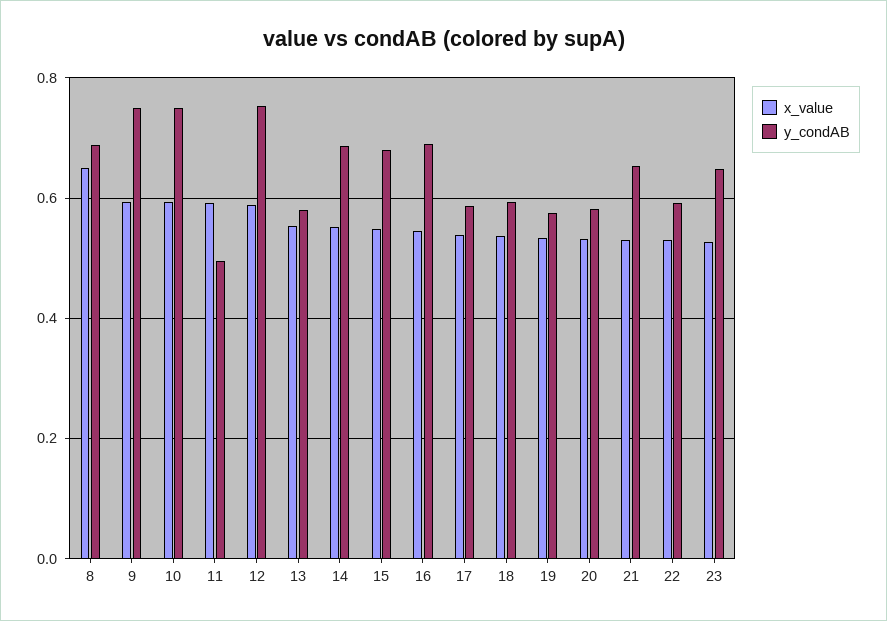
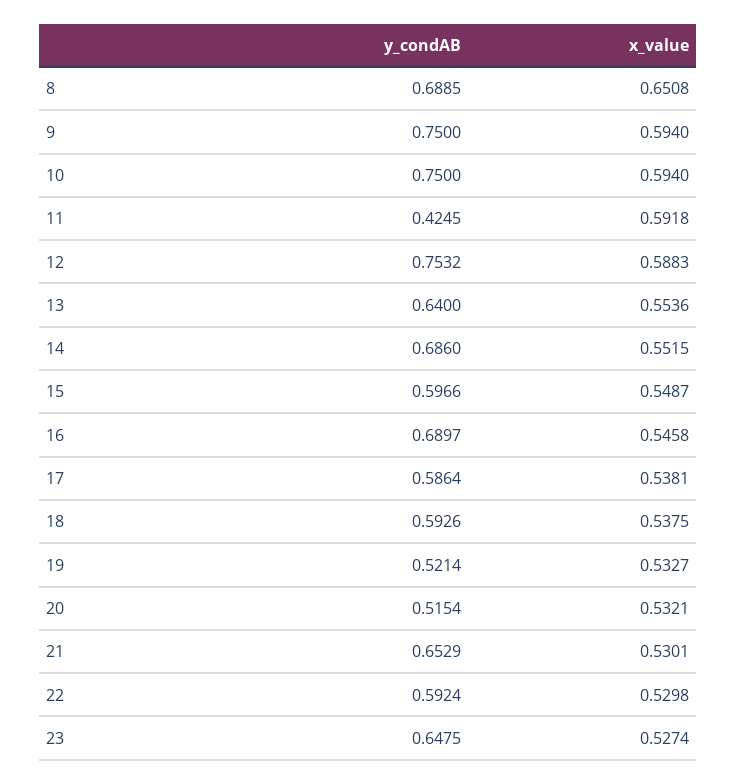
y_condAB, 11: 0.5 -> 0.4245
y_condAB, 13: 0.58 -> 0.64
y_condAB, 15: 0.68 -> 0.5966
y_condAB, 19: 0.58 -> 0.5214
y_condAB, 20: 0.58 -> 0.5154

